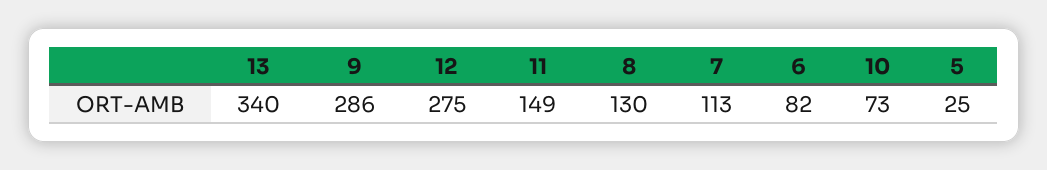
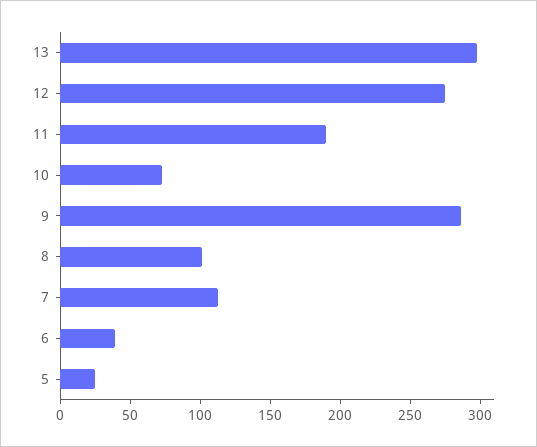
13: 340 -> 300
11: 149 -> 190
8: 130 -> 100
6: 82 -> 40

